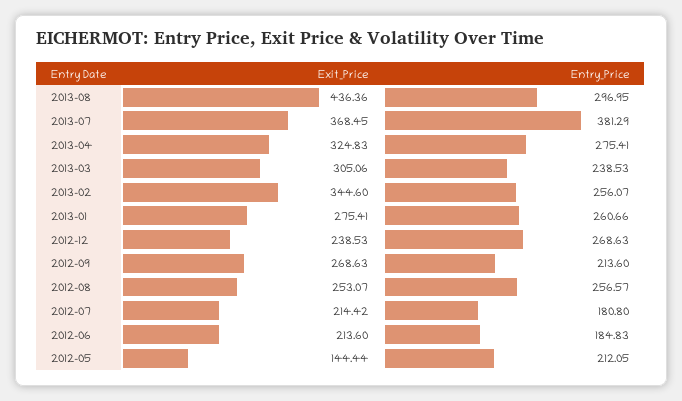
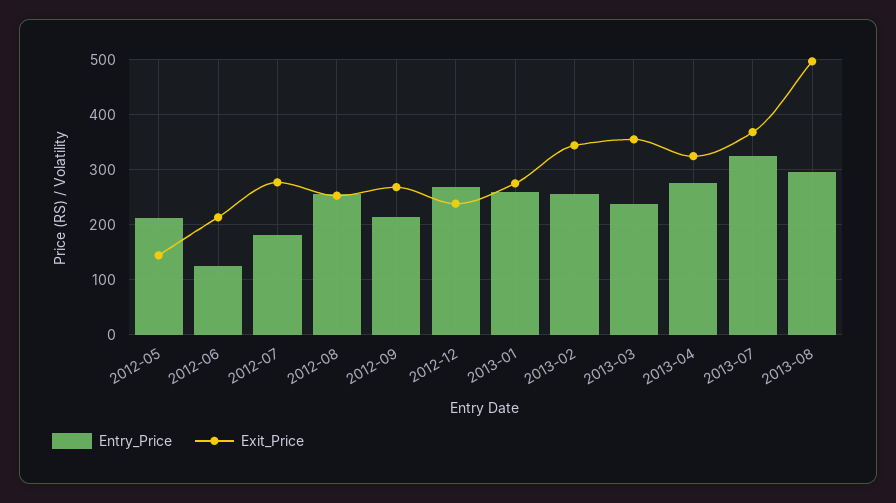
Exit_Price, 2013-08: 436.36 -> 500
Entry_Price, 2013-07: 381.29 -> 320
Exit_Price, 2013-03: 305.06 -> 360
Exit_Price, 2012-07: 214.42 -> 280
Entry_Price, 2012-06: 184.83 -> 120

